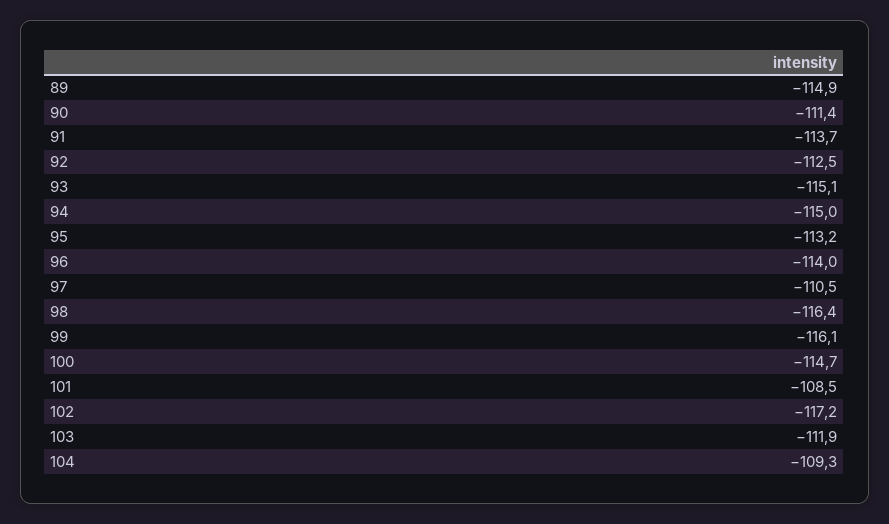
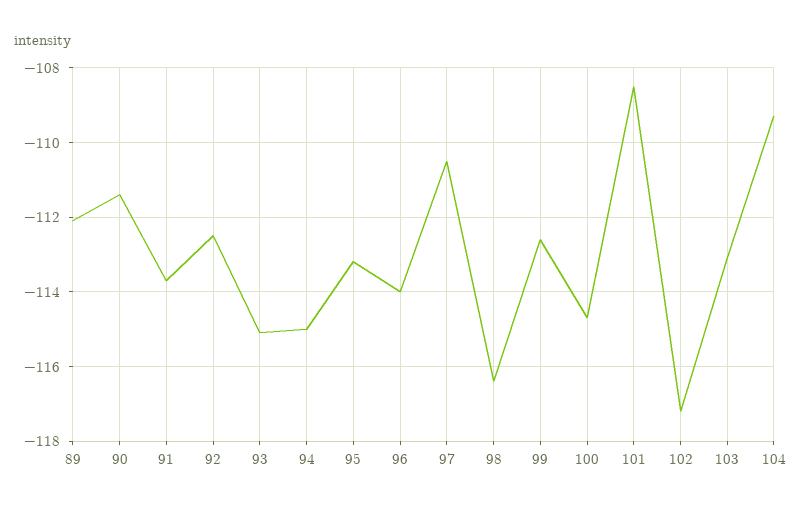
89: -114.9 -> -112
99: -116.1 -> -112.5
103: -111.9 -> -113

